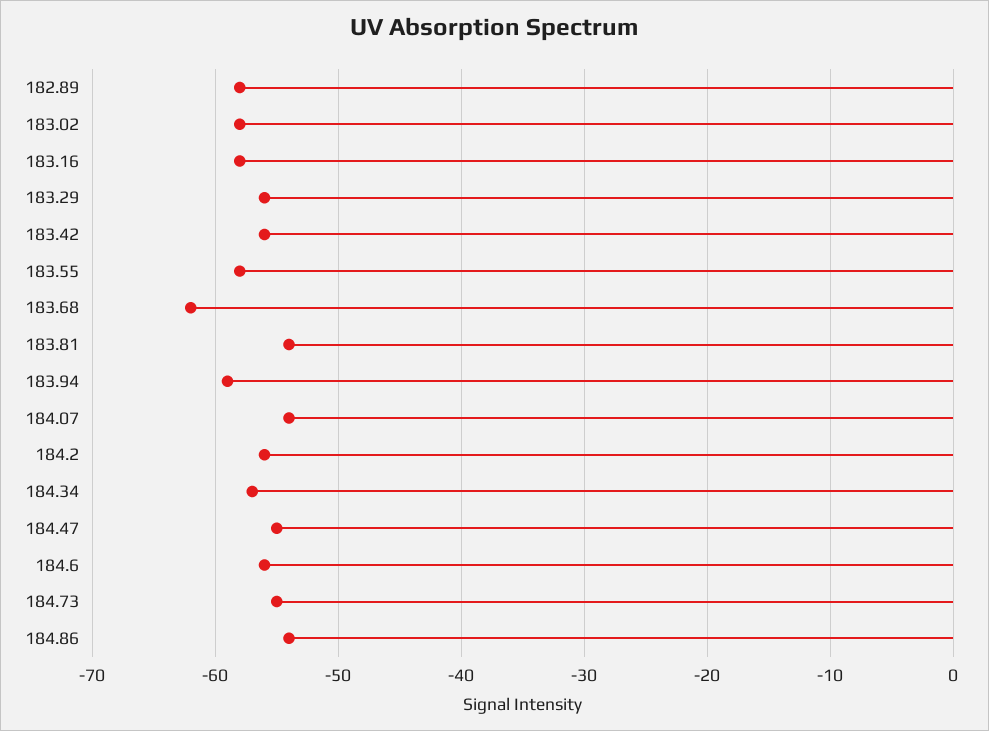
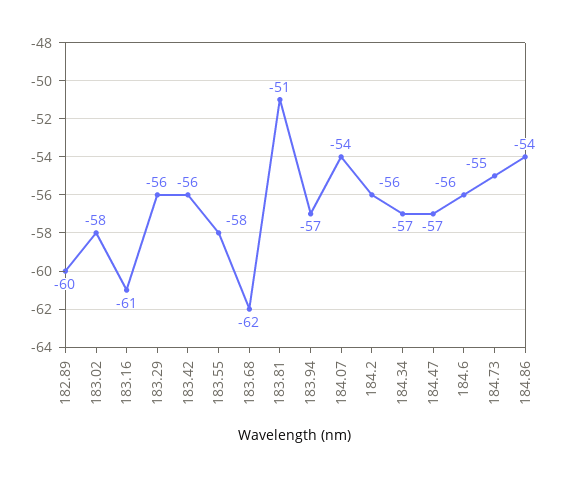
182.89: -58 -> -60
183.16: -58 -> -61
183.81: -54 -> -51
183.94: -59 -> -57
184.47: -55 -> -57

